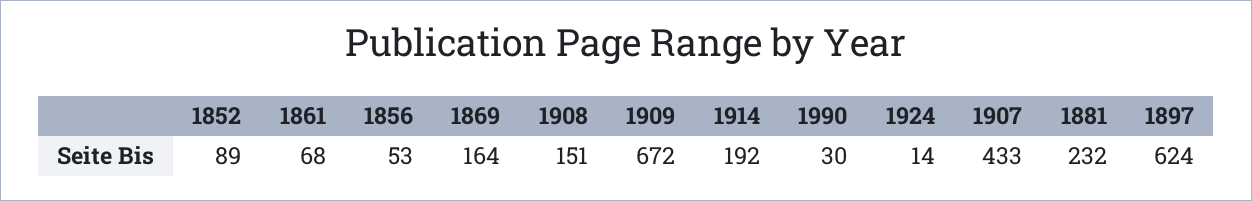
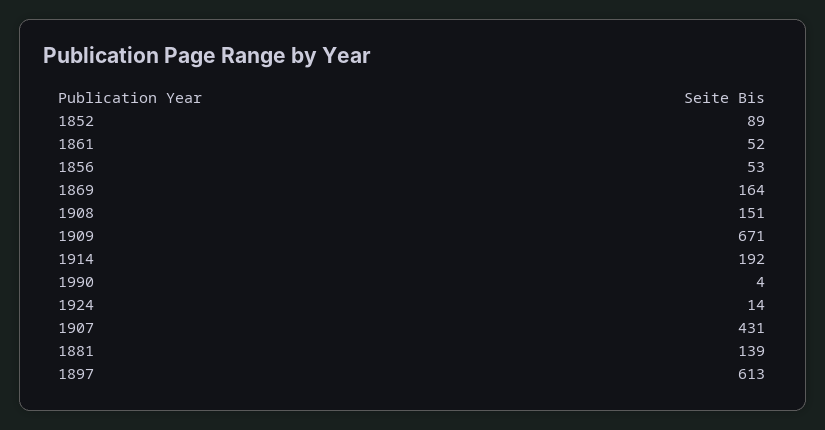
1861: 68 -> 52
1909: 672 -> 671
1990: 30 -> 4
1907: 433 -> 431
1881: 232 -> 139
1897: 624 -> 613

